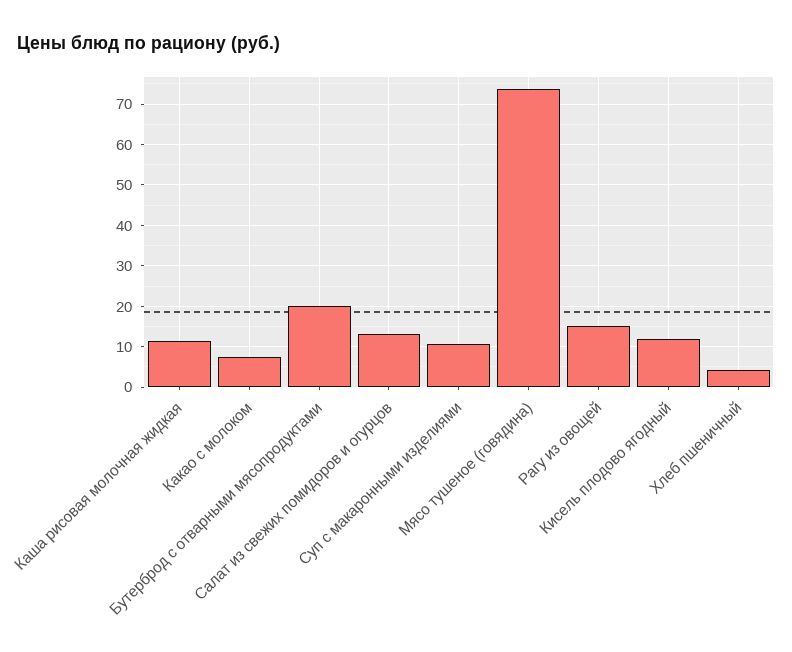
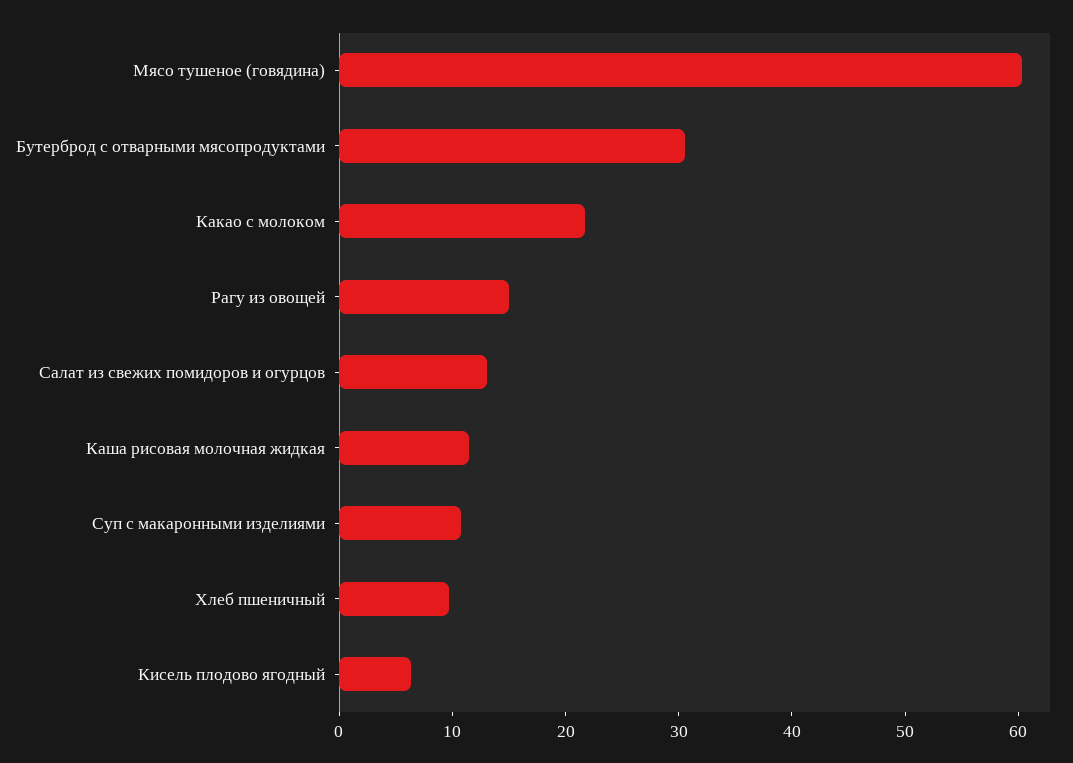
Какао с молоком: 8 -> 22
Бутерброд с отварными мясопродуктами: 20 -> 30
Мясо тушеное (говядина): 74 -> 60
Кисель плодово ягодный: 12 -> 6
Хлеб пшеничный: 4 -> 10

